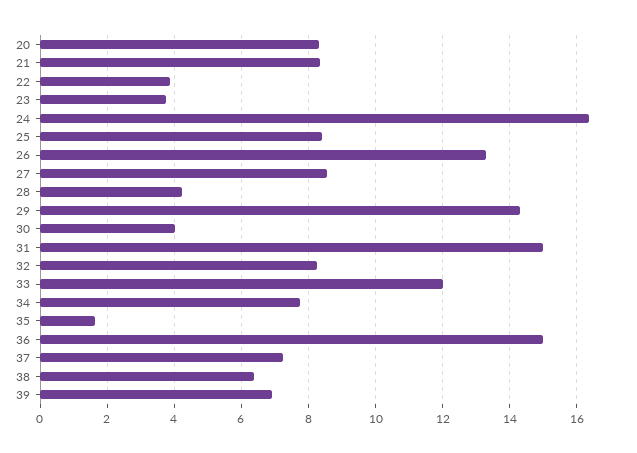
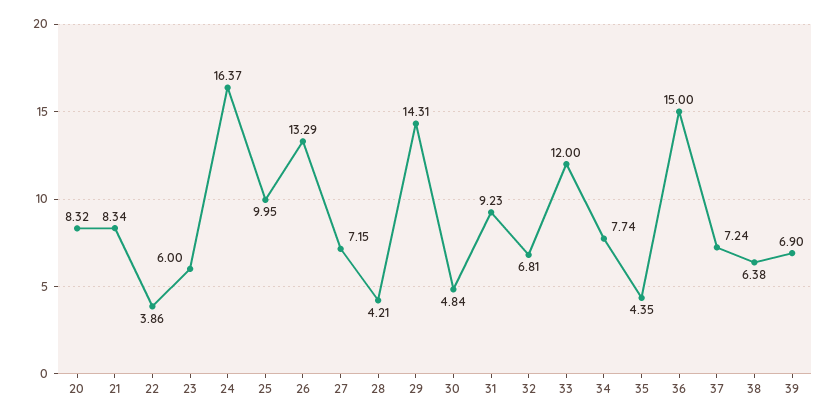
23: 3.8 -> 6
25: 8.4 -> 9.95
27: 8.6 -> 7.15
30: 4 -> 4.84
31: 15 -> 9.23
32: 8.2 -> 6.81
35: 1.6 -> 4.35

